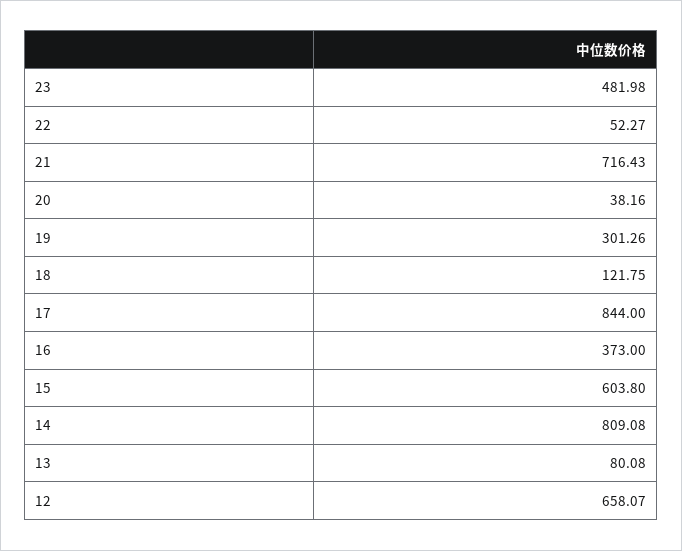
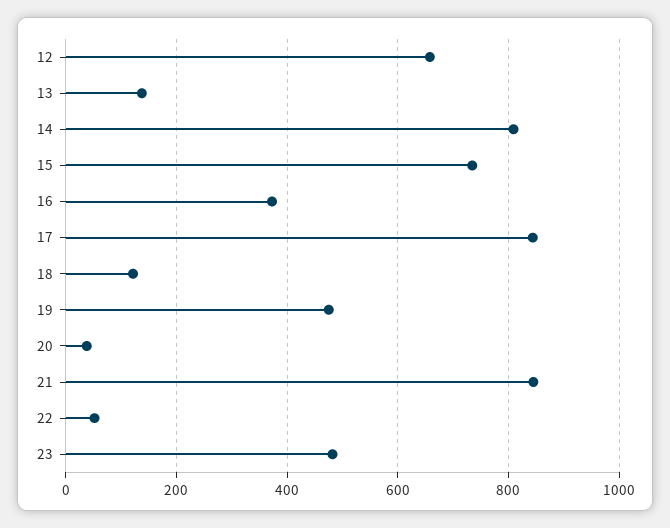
21: 716.43 -> 840
19: 301.26 -> 480
15: 603.8 -> 740
13: 80.08 -> 140

